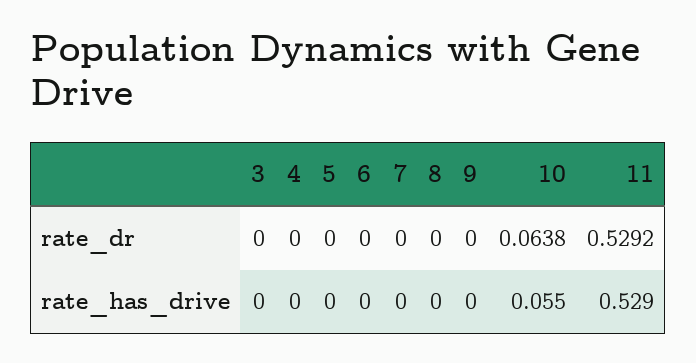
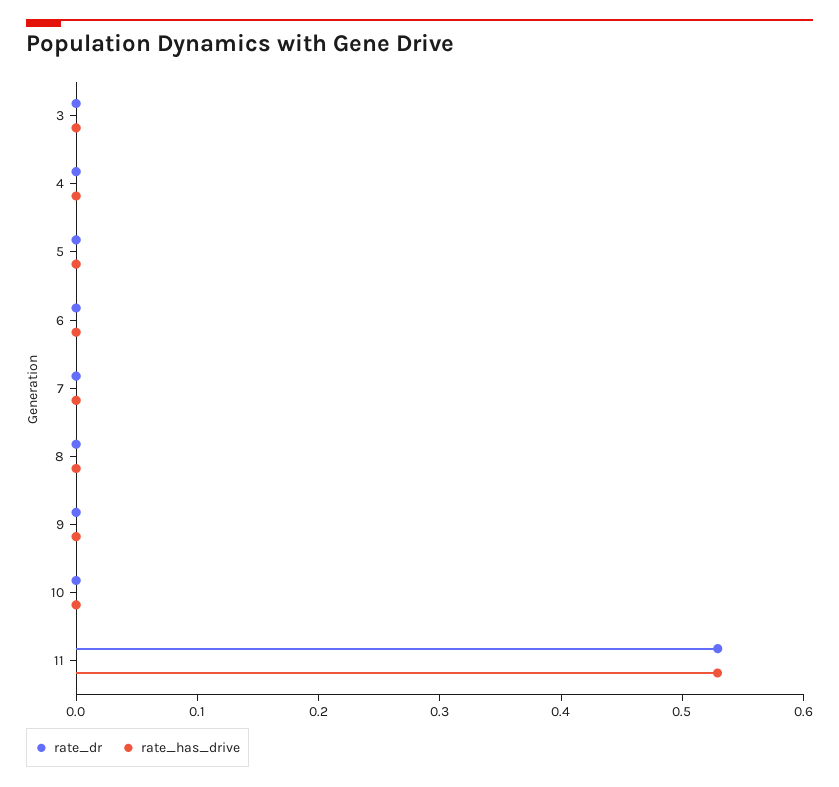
rate_dr, 10: 0.0638 -> 0
rate_has_drive, 10: 0.055 -> 0

